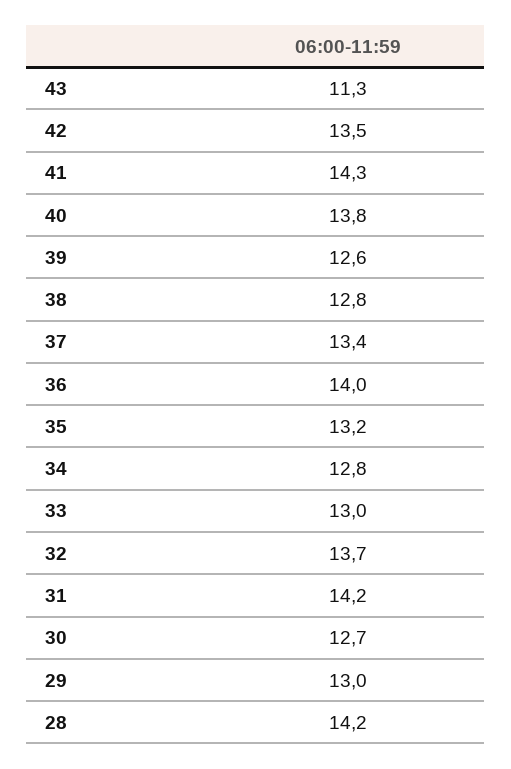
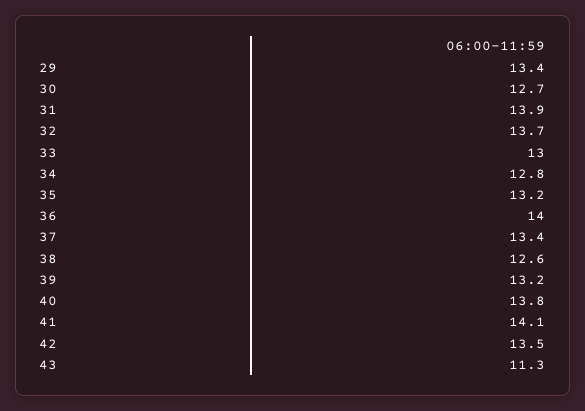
41: 14.3 -> 14.1
39: 12.6 -> 13.2
38: 12.8 -> 12.6
31: 14.2 -> 13.9
29: 13 -> 13.4
28: 14.2 -> none

